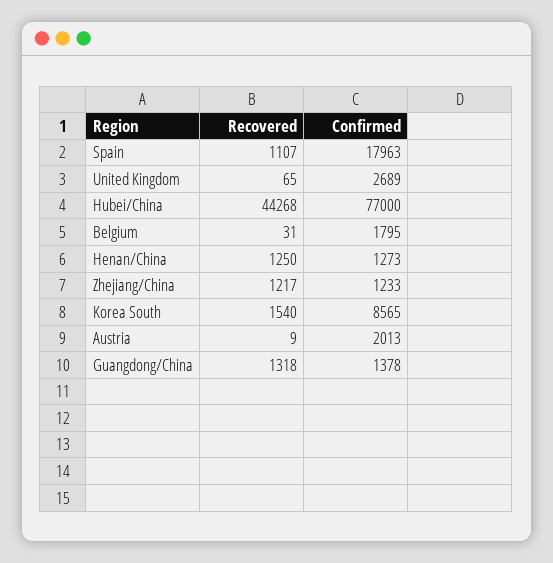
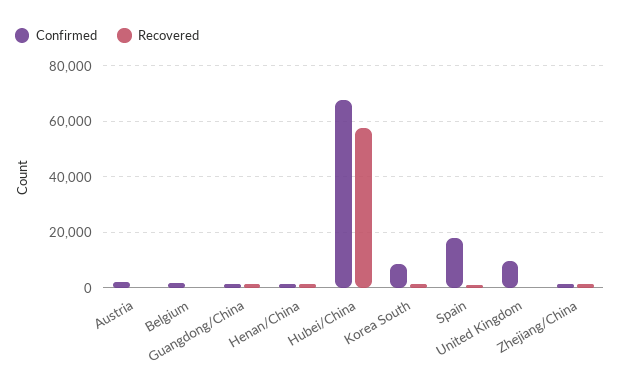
Confirmed, United Kingdom: 2689 -> 10000
Recovered, Hubei/China: 44268 -> 57500
Confirmed, Hubei/China: 77000 -> 67500

